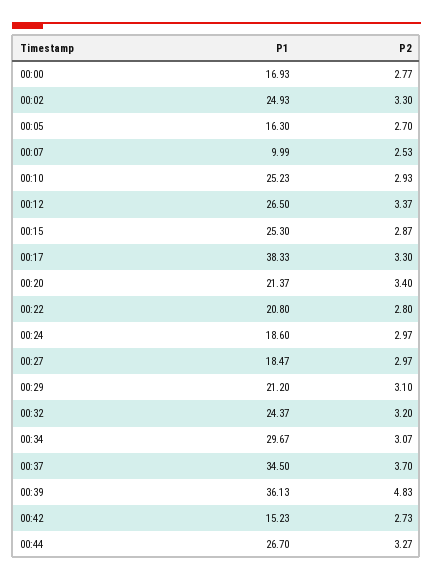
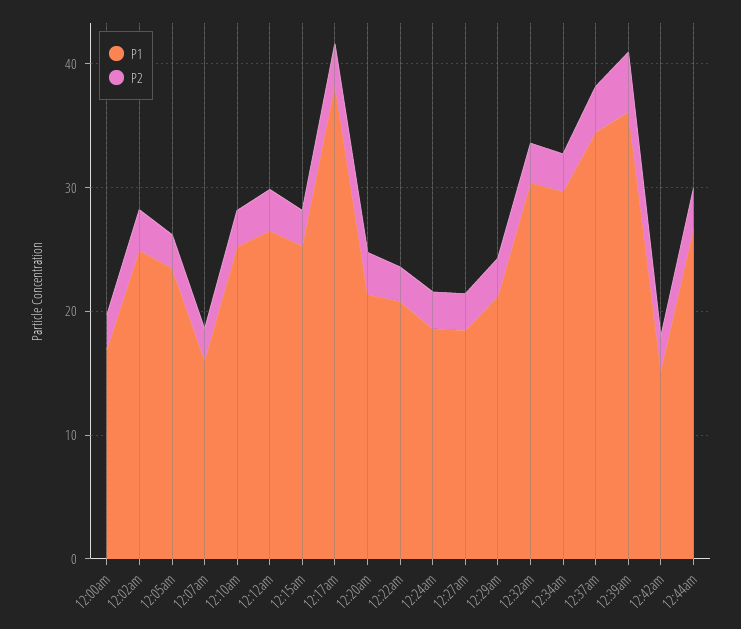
P1, 00:05: 16.3 -> 24
P1, 00:07: 9.99 -> 16
P1, 00:32: 24.37 -> 30

